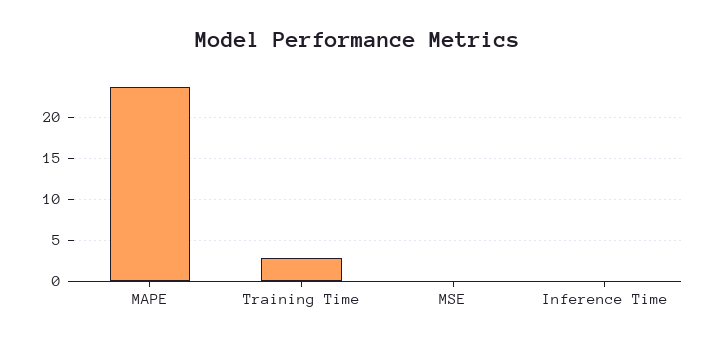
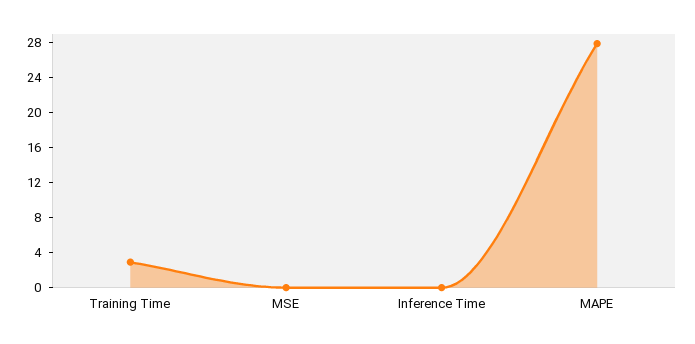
MAPE: 24 -> 28

